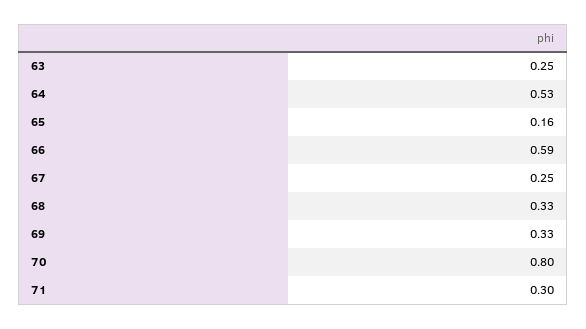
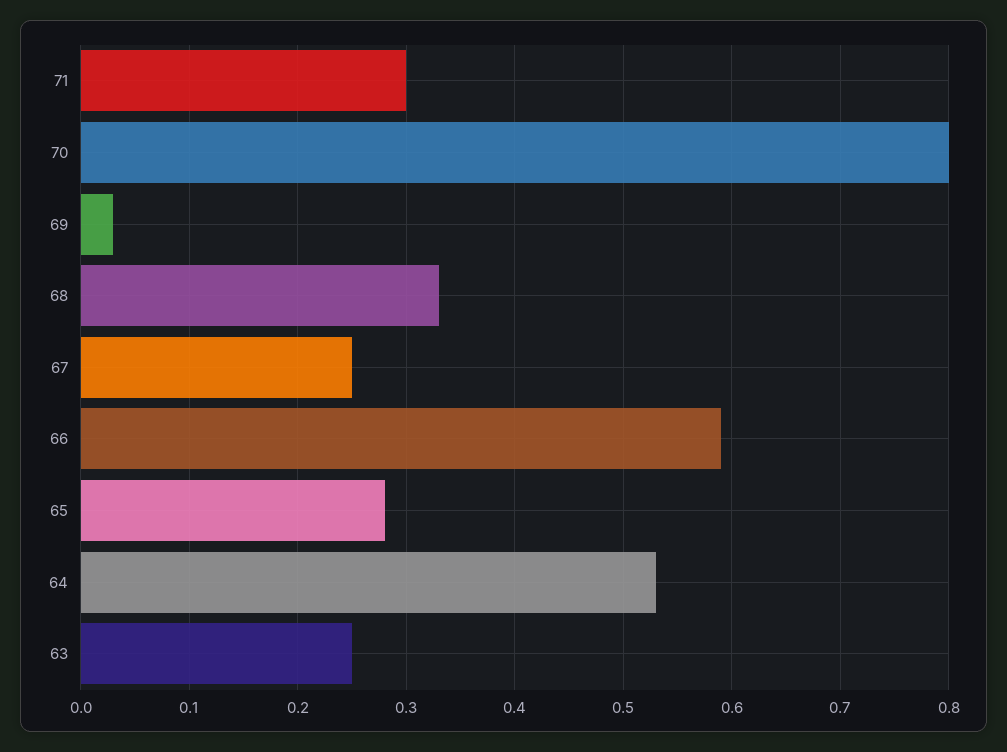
65: 0.16 -> 0.28
69: 0.33 -> 0.03

